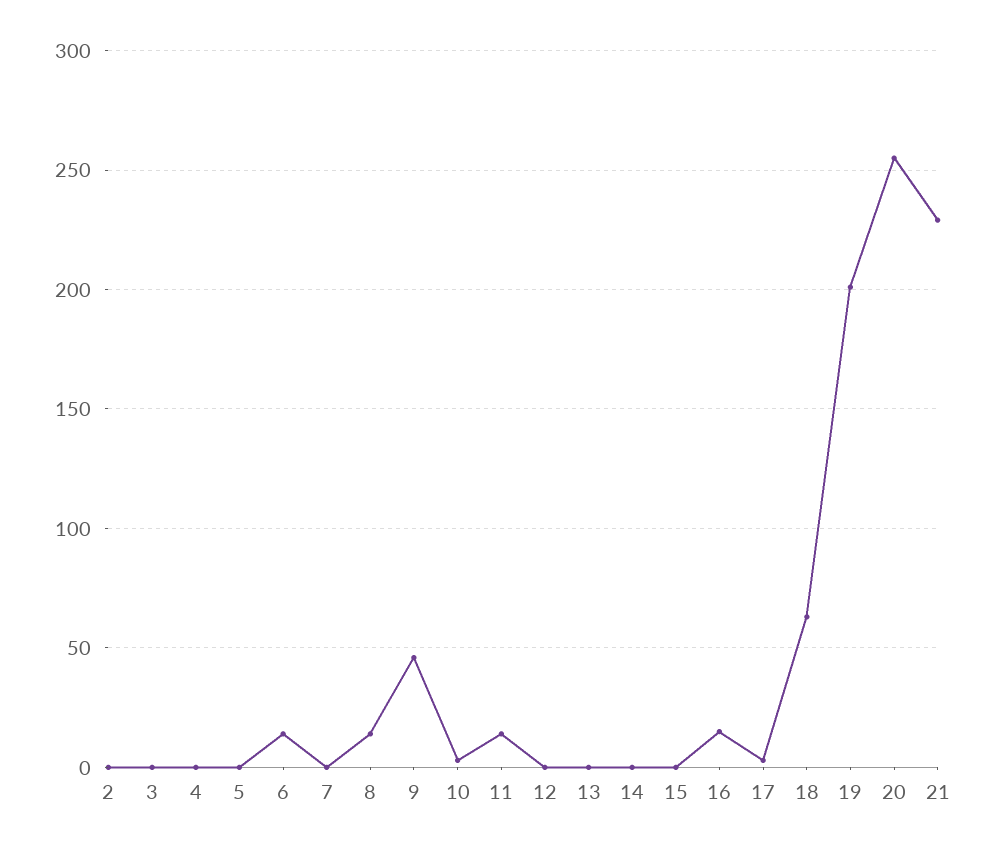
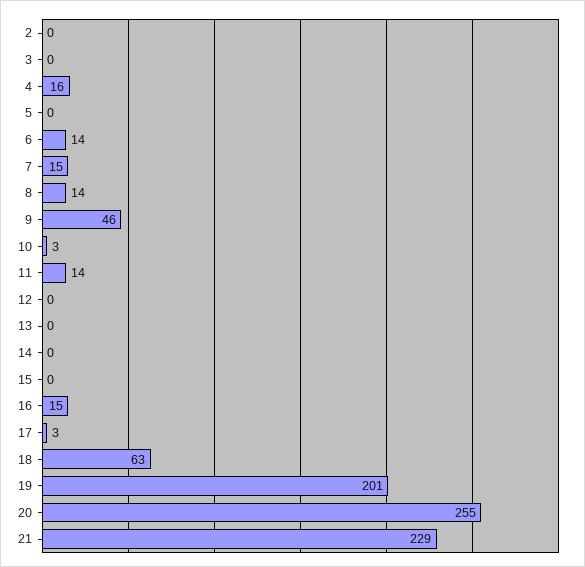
4: 0 -> 16
7: 0 -> 15

